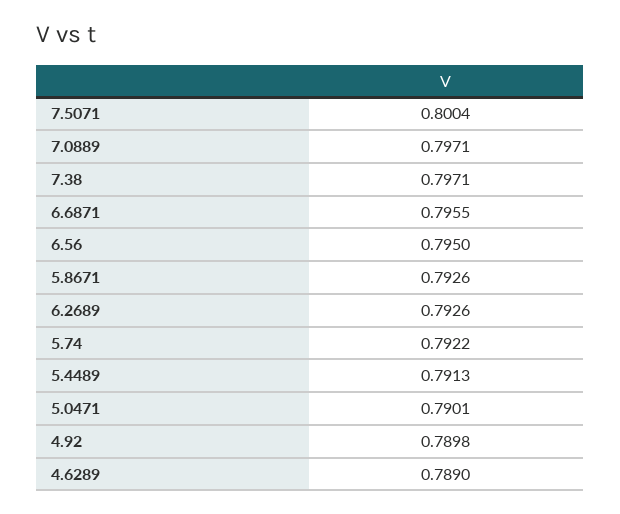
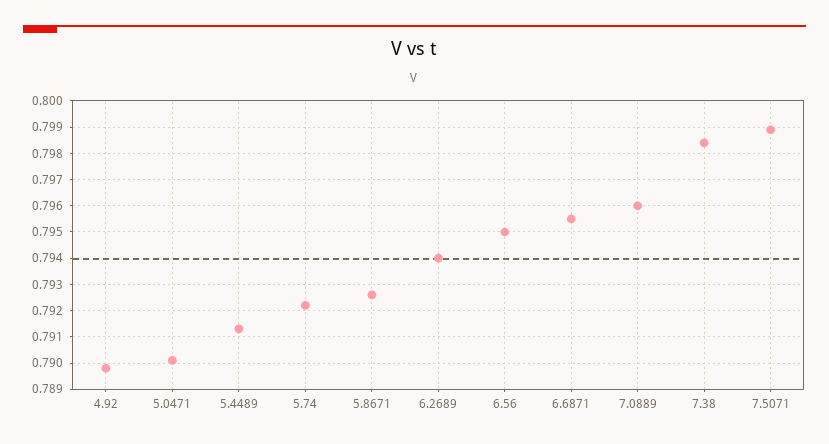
7.5071: 0.8004 -> 0.799
7.0889: 0.7971 -> 0.796
7.38: 0.7971 -> 0.7985
6.2689: 0.7926 -> 0.794
4.6289: 0.789 -> none

